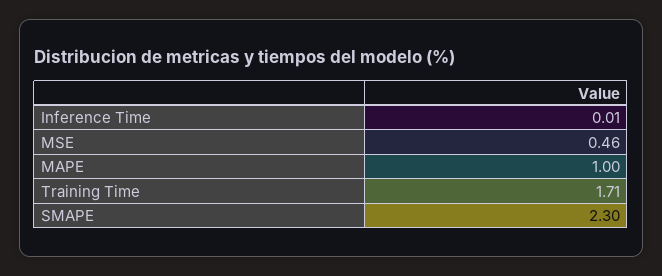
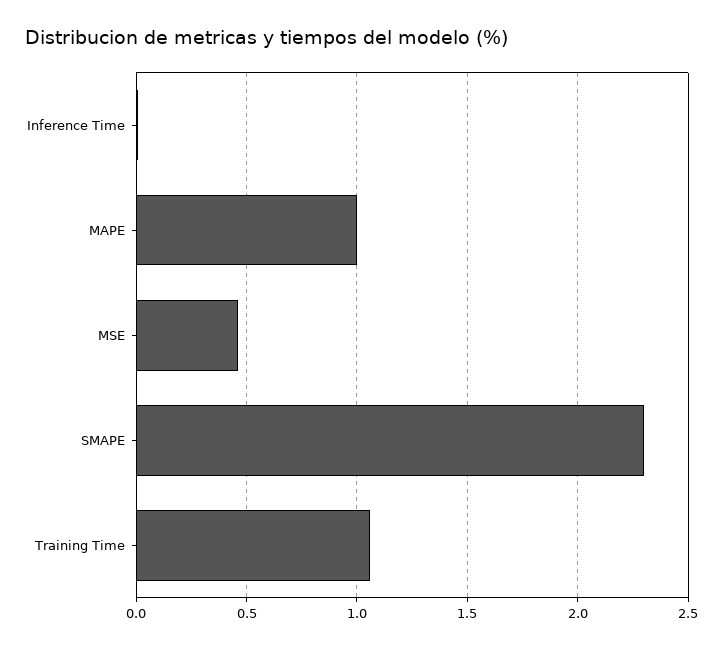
Training Time: 1.71 -> 1.05

